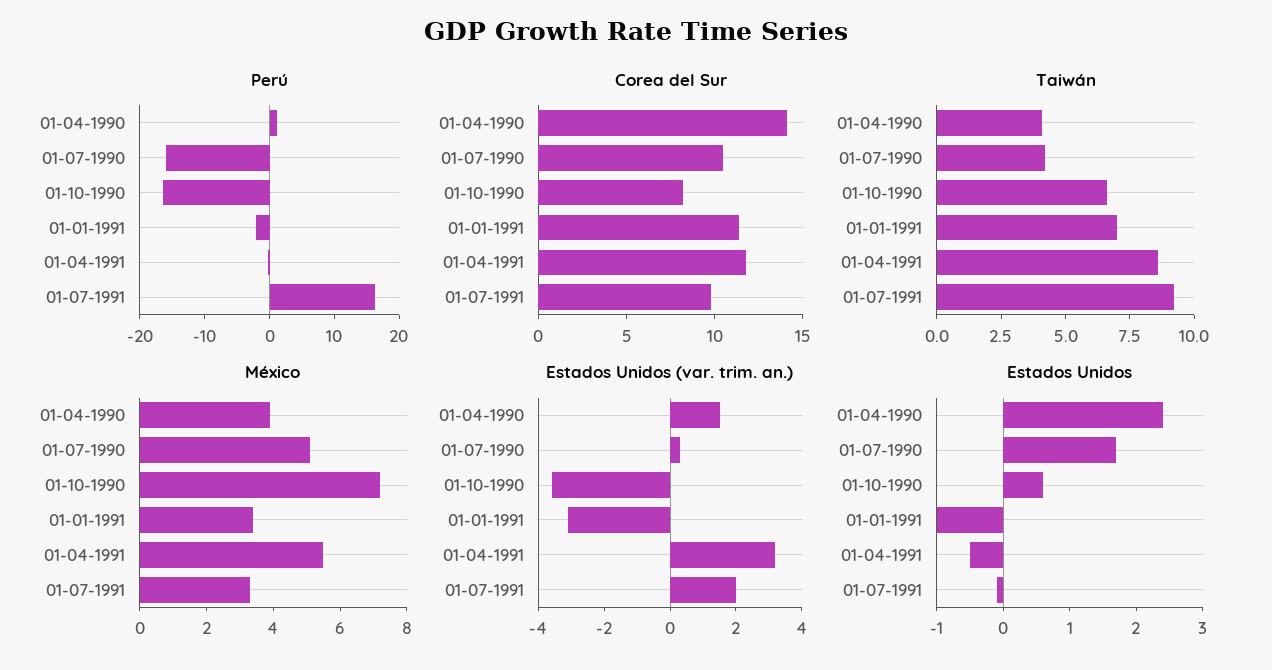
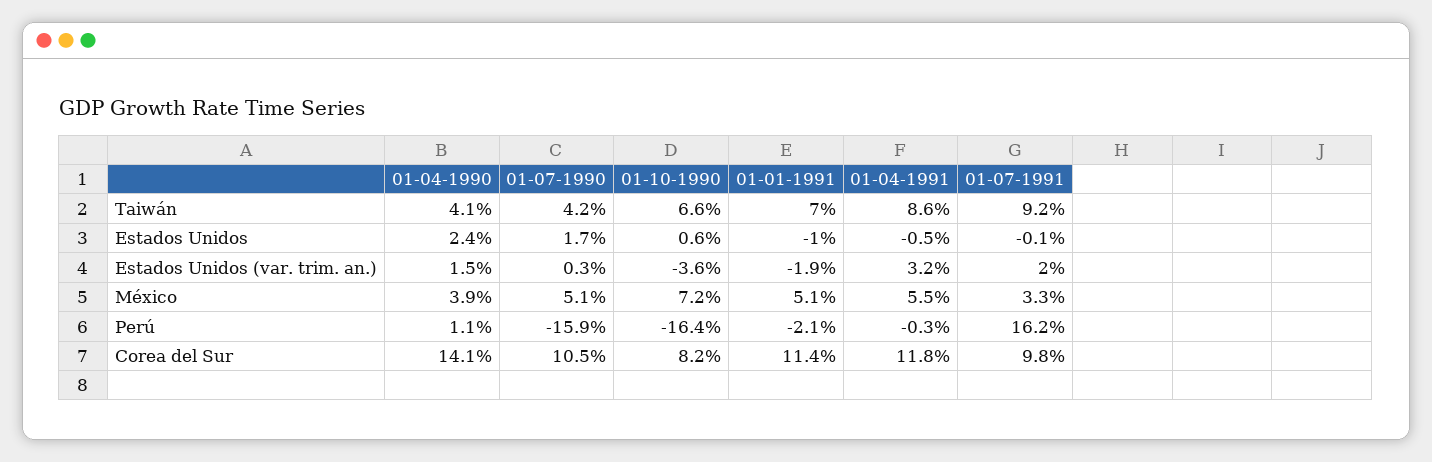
México, 01-01-1991: 3.5 -> 5.1
Estados Unidos (var. trim. an.), 01-01-1991: -3 -> -1.9

